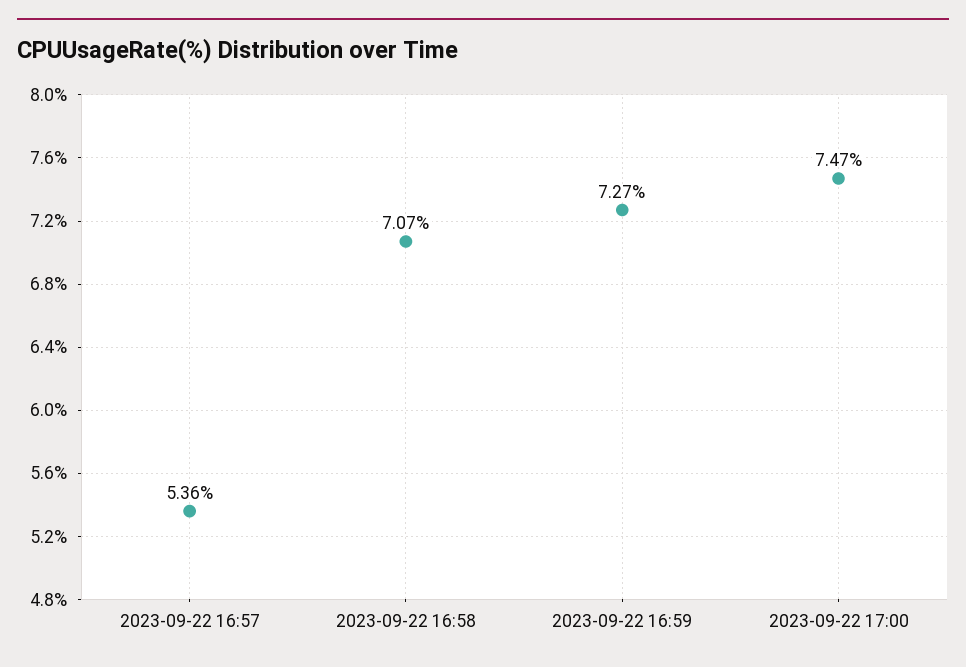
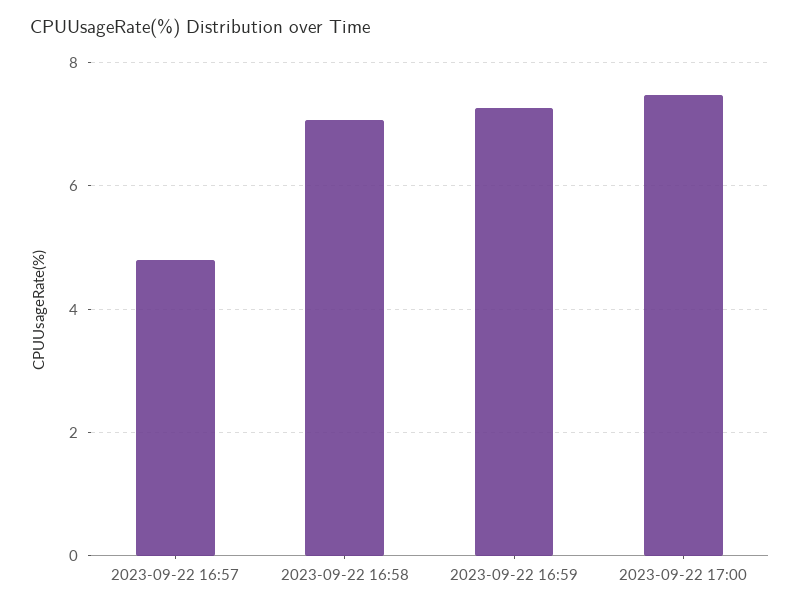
2023-09-22 16:57: 5.36 -> 4.8

